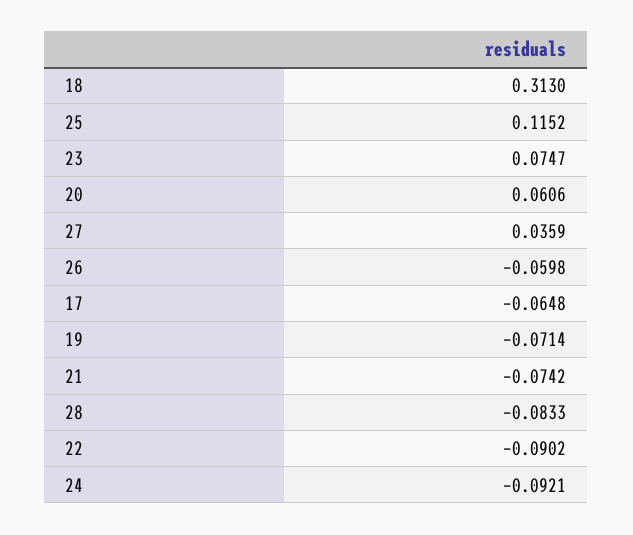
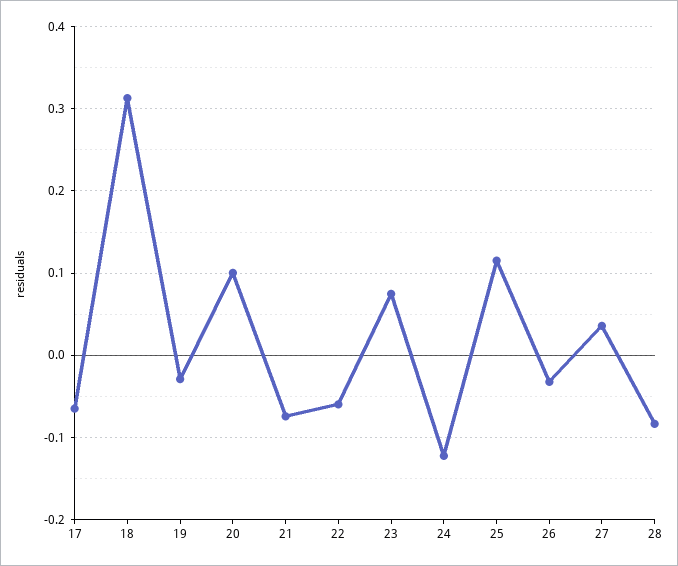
20: 0.0606 -> 0.1
26: -0.0598 -> -0.03
19: -0.0714 -> -0.03
22: -0.0902 -> -0.06
24: -0.0921 -> -0.12

